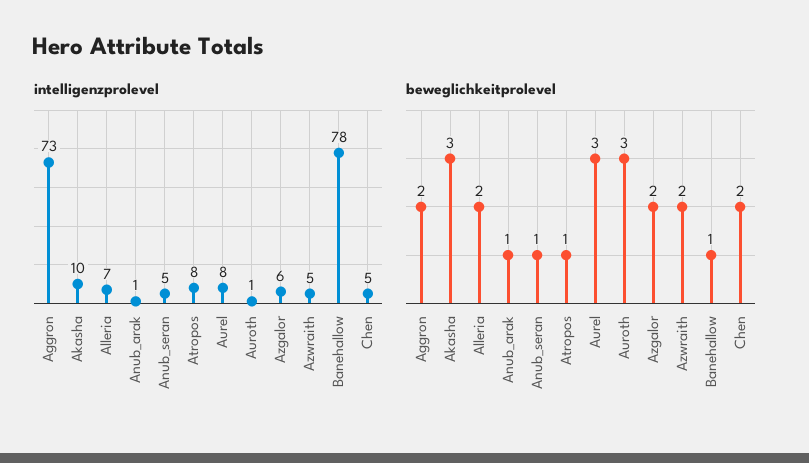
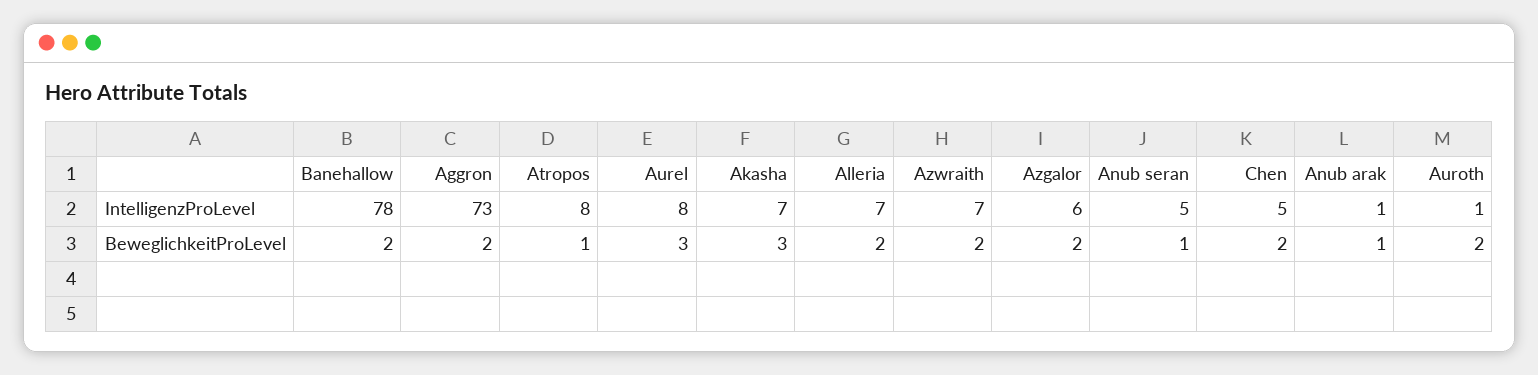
intelligenzprolevel, Akasha: 10 -> 7
intelligenzprolevel, Azwraith: 5 -> 7
beweglichkeitprolevel, Auroth: 3 -> 2
beweglichkeitprolevel, Banehallow: 1 -> 2

